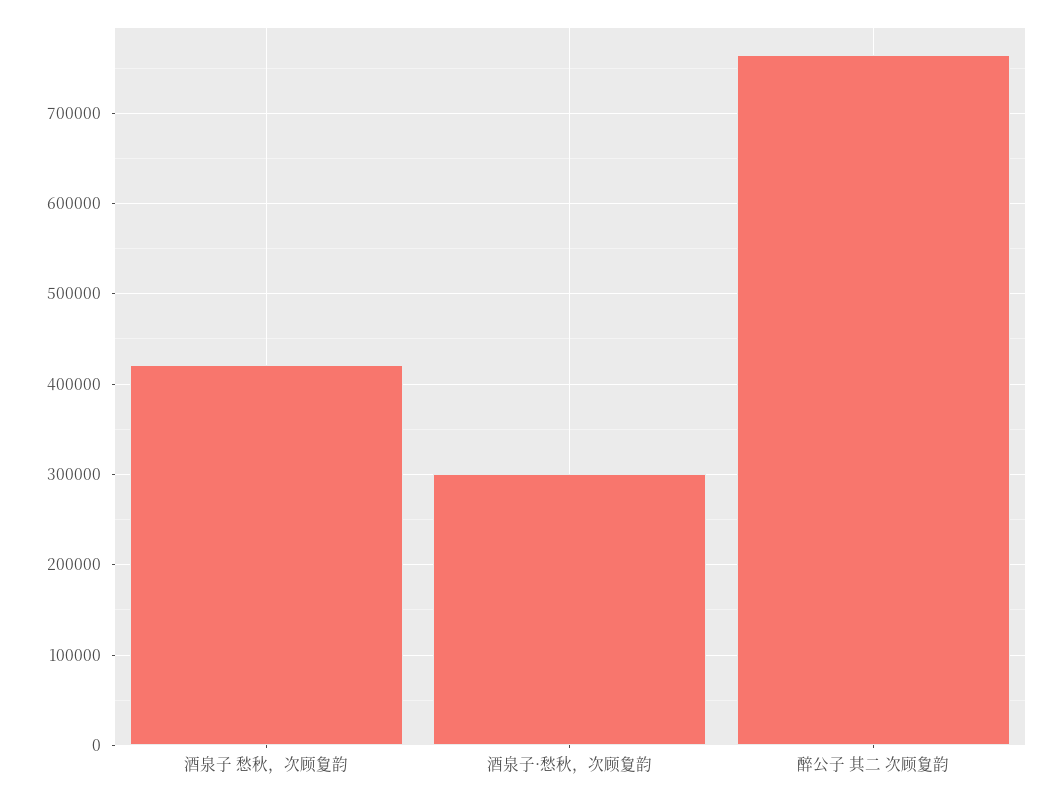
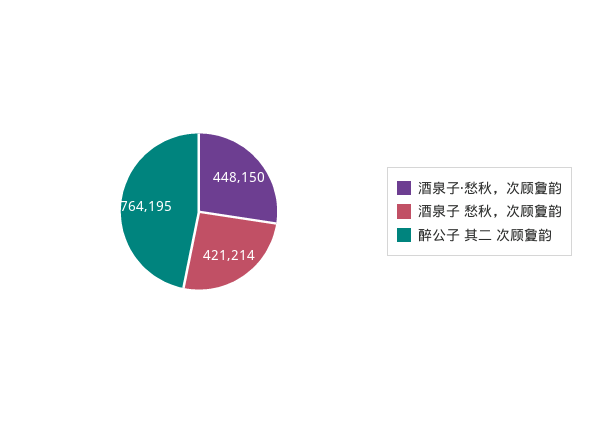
酒泉子·愁秋，次顾夐韵: 300000 -> 448150

